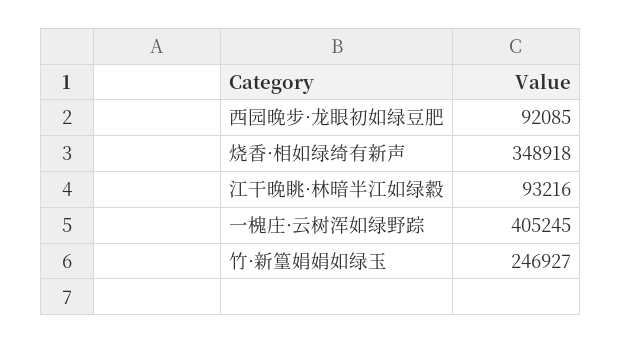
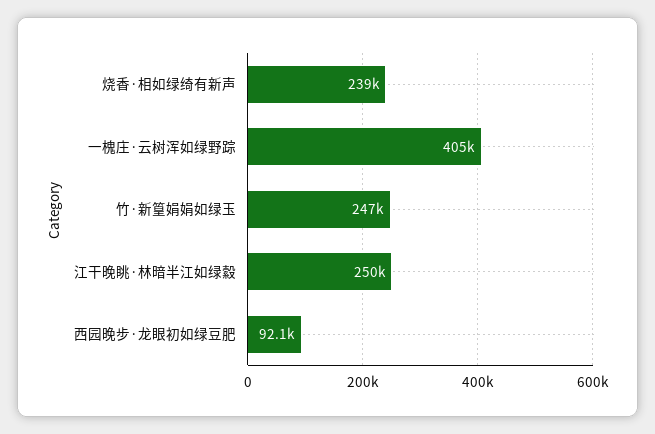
烧香·相如绿绮有新声: 348918 -> 239000
江干晚眺·林暗半江如绿縠: 93216 -> 250000

